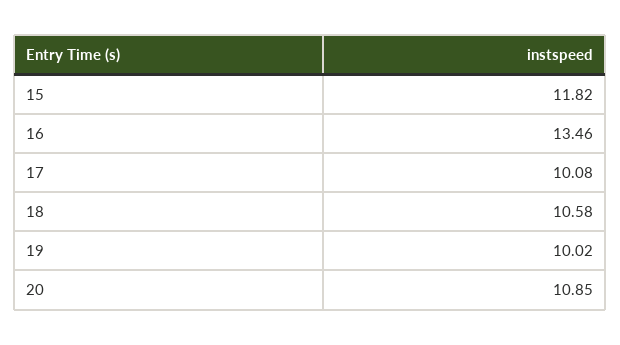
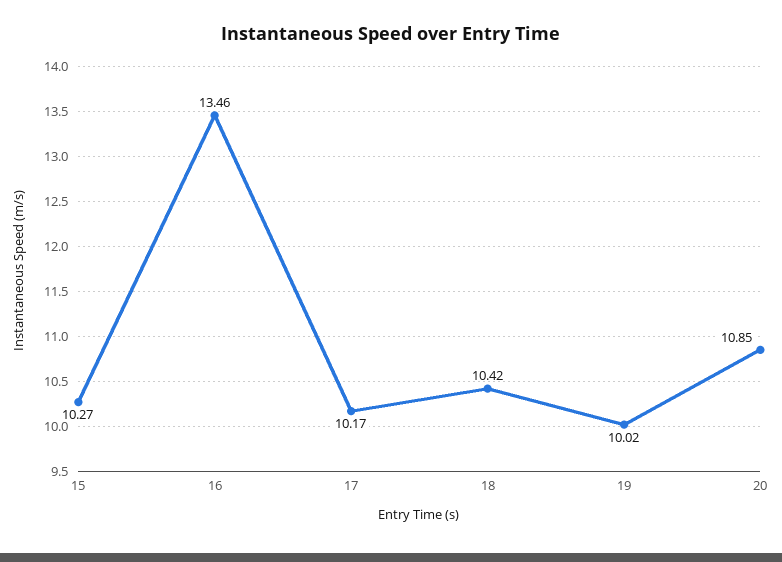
15: 11.82 -> 10.27
17: 10.08 -> 10.17
18: 10.58 -> 10.42

